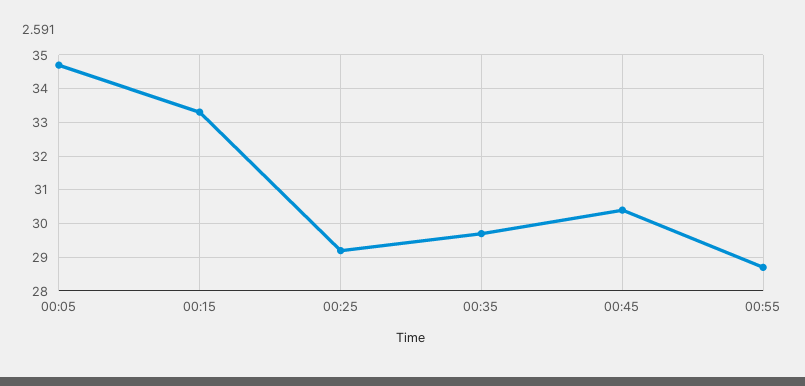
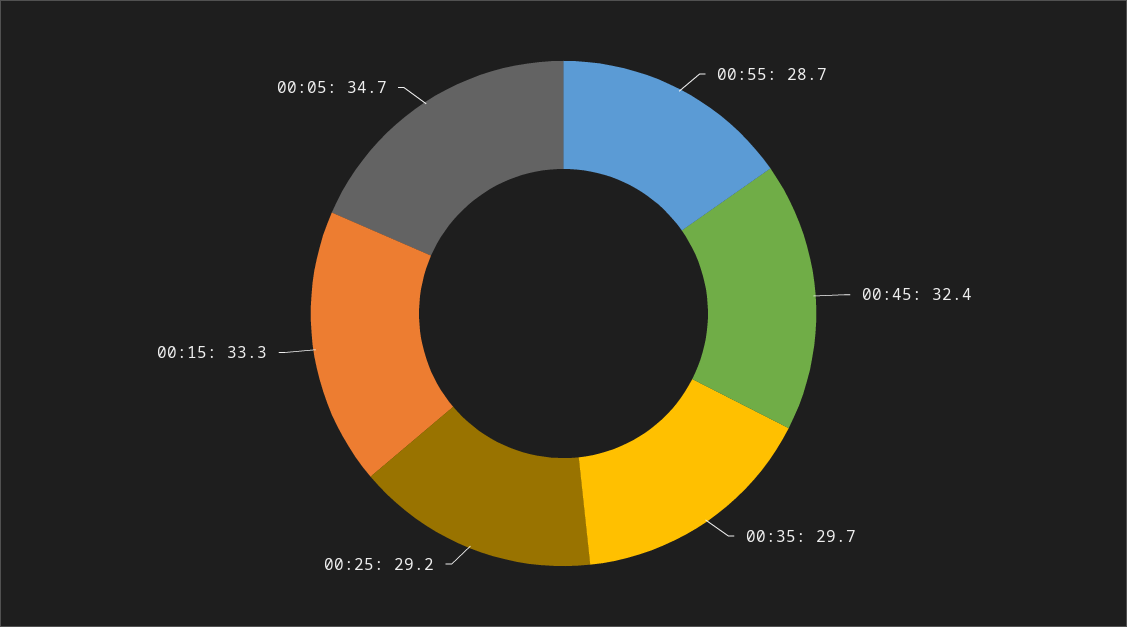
00:45: 30.5 -> 32.4

